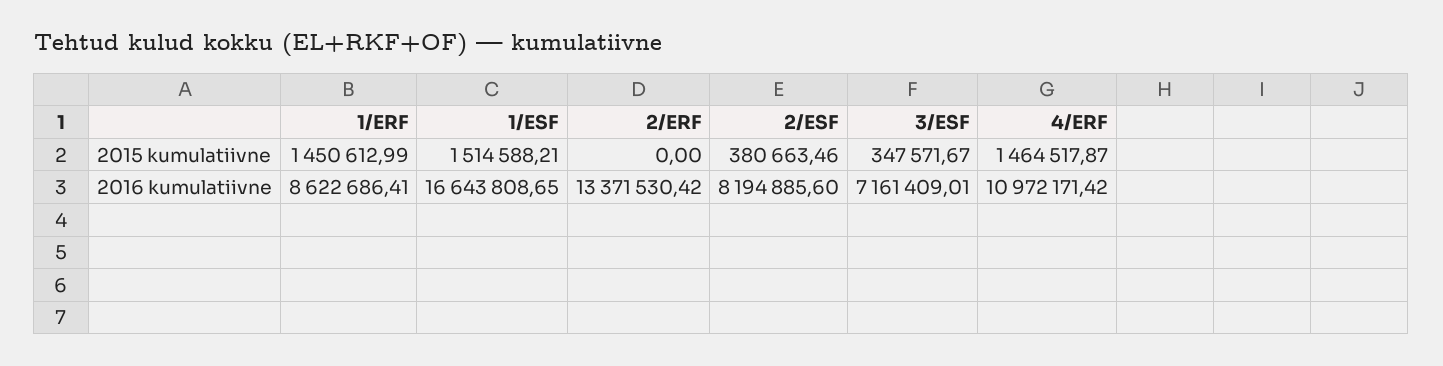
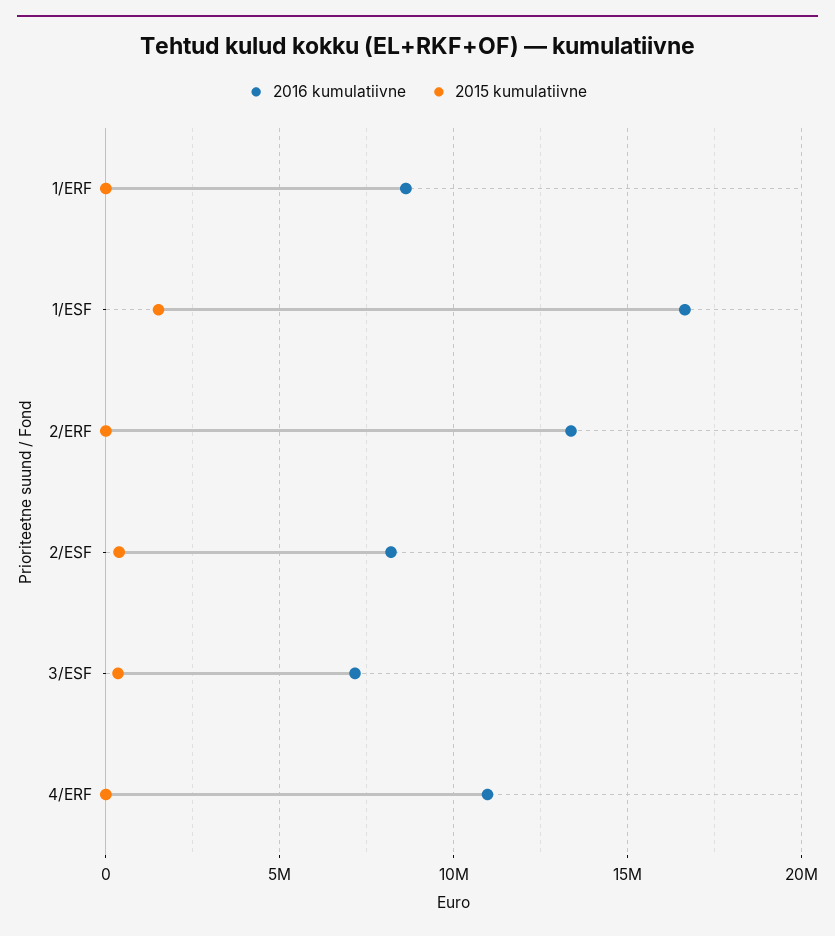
2015 kumulatiivne, 1/ERF: 1450612.99 -> 0
2015 kumulatiivne, 4/ERF: 1464517.87 -> 0

